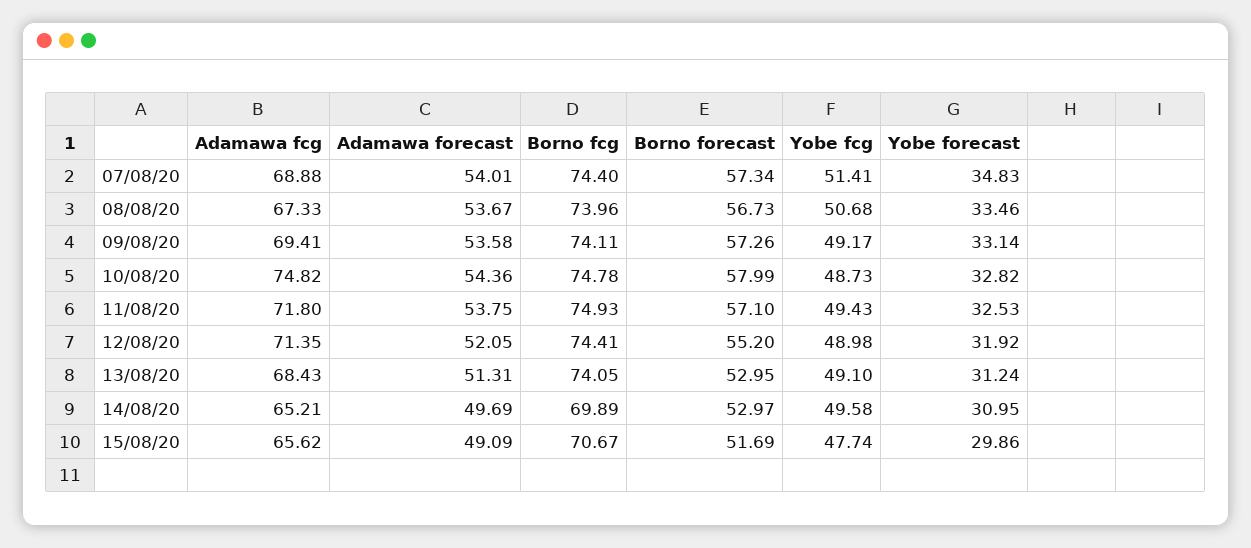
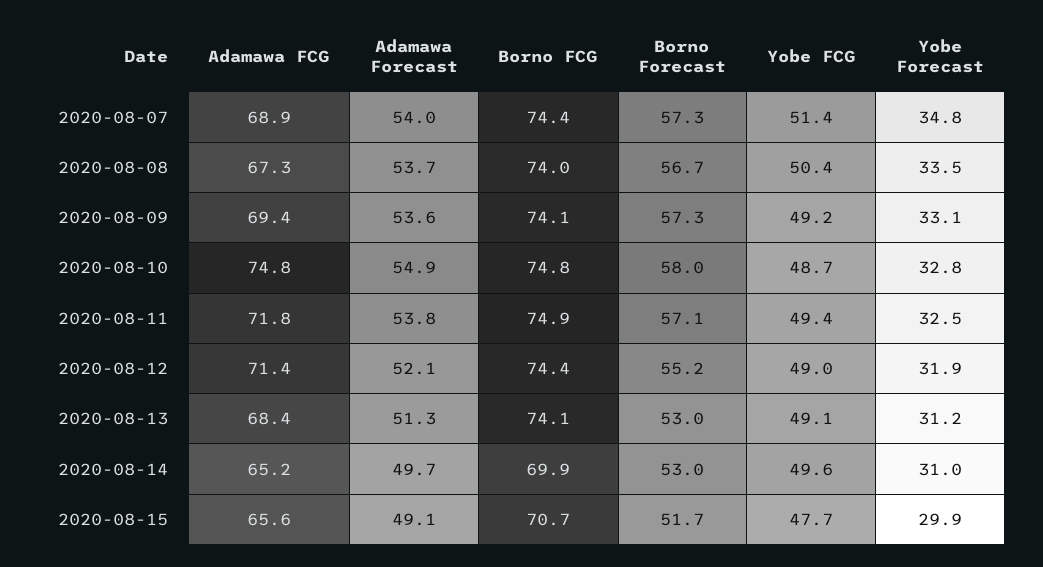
Yobe fcg, 08/08/20: 50.68 -> 50.4
Adamawa forecast, 10/08/20: 54.36 -> 54.9

